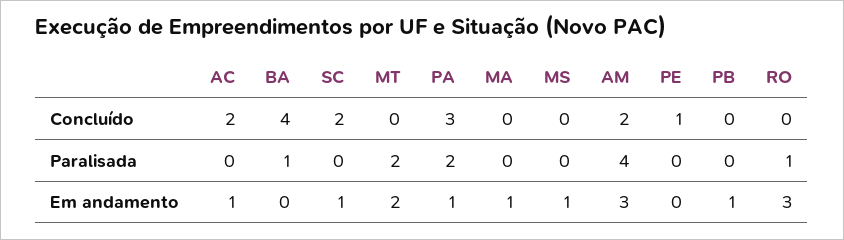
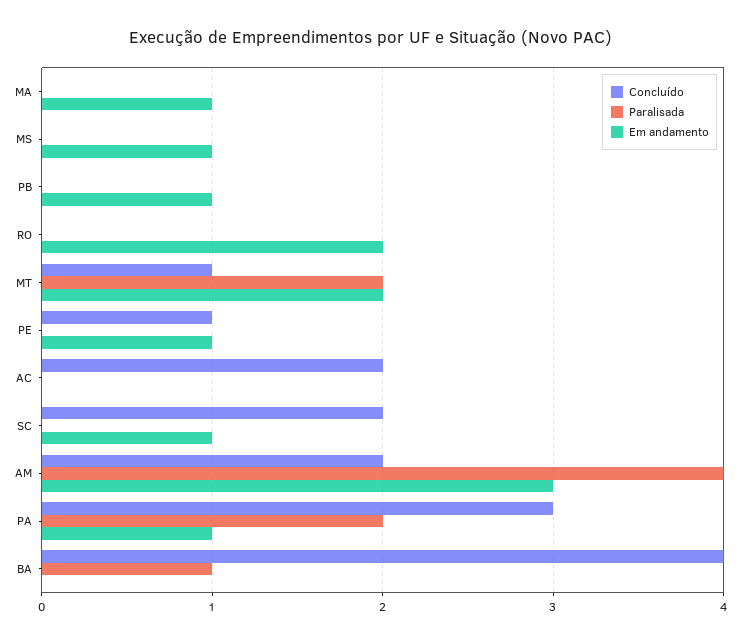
Concluído, MT: 0 -> 1
Paralisada, RO: 1 -> 0
Em andamento, AC: 1 -> 0
Em andamento, PE: 0 -> 1
Em andamento, RO: 3 -> 2

